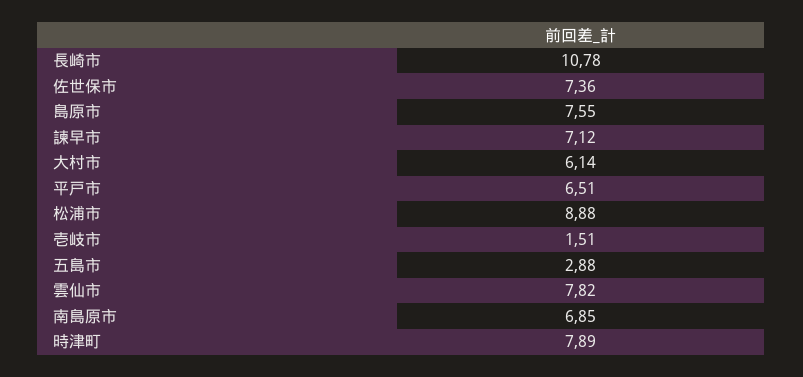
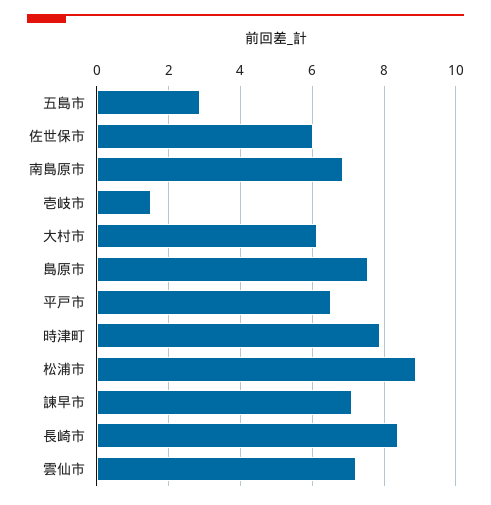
長崎市: 10.78 -> 8.4
佐世保市: 7.36 -> 6
雲仙市: 7.82 -> 7.2

